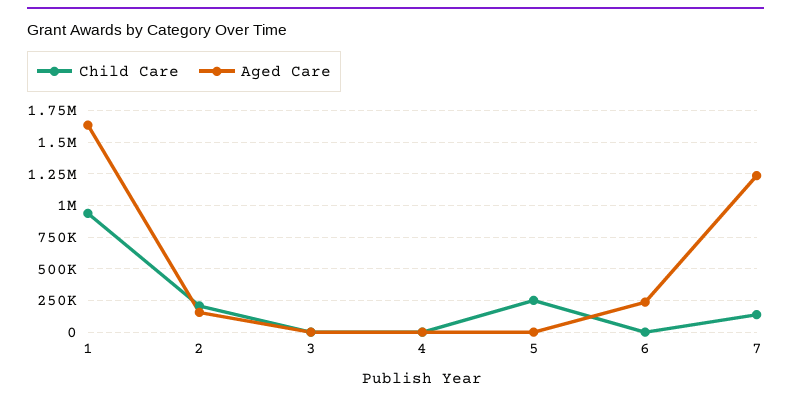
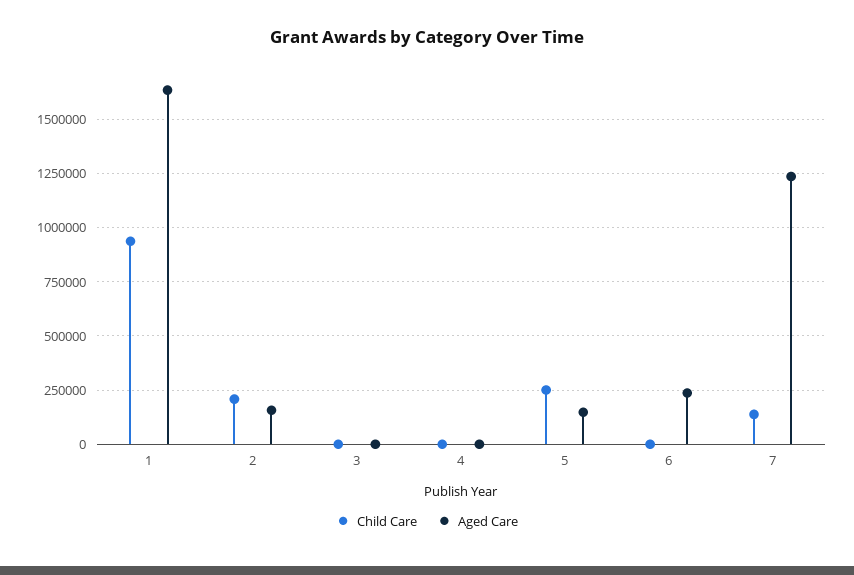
Aged Care, 5: 0 -> 150000

